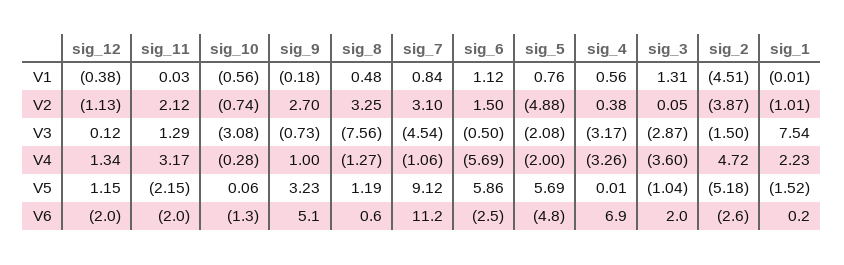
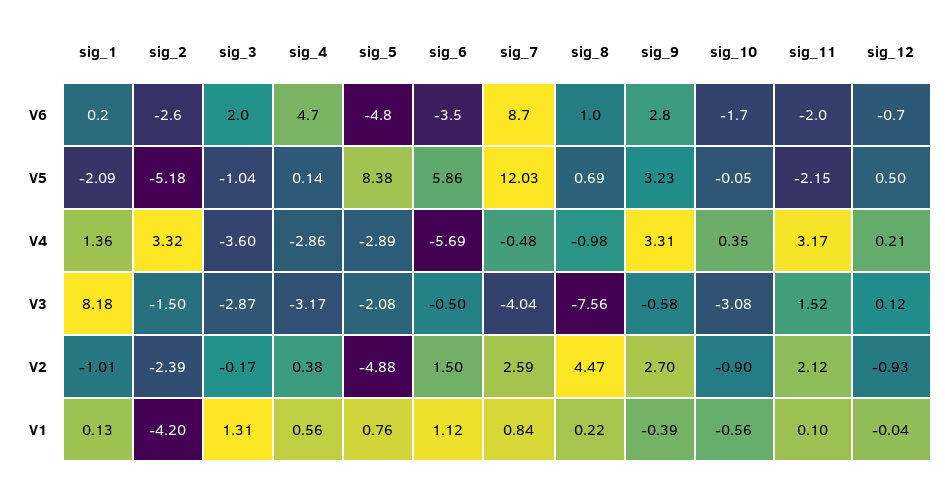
sig_12, V1: -0.38 -> -0.04
sig_11, V1: 0.03 -> 0.1
sig_9, V1: -0.18 -> -0.39
sig_8, V1: 0.48 -> 0.22
sig_2, V1: -4.51 -> -4.2
sig_1, V1: -0.01 -> 0.13
sig_12, V2: -1.13 -> -0.93
sig_10, V2: -0.74 -> -0.9
sig_8, V2: 3.25 -> 4.47
sig_7, V2: 3.1 -> 2.59
sig_3, V2: 0.05 -> -0.17
sig_2, V2: -3.87 -> -2.39
sig_11, V3: 1.29 -> 1.52
sig_9, V3: -0.73 -> -0.58
sig_7, V3: -4.54 -> -4.04
sig_1, V3: 7.54 -> 8.18
sig_12, V4: 1.34 -> 0.21
sig_10, V4: -0.28 -> 0.35
sig_9, V4: 1 -> 3.31
sig_8, V4: -1.27 -> -0.98
sig_7, V4: -1.06 -> -0.48
sig_5, V4: -2 -> -2.89
sig_4, V4: -3.26 -> -2.86
sig_2, V4: 4.72 -> 3.32
sig_1, V4: 2.23 -> 1.36
sig_12, V5: 1.15 -> 0.5
sig_10, V5: 0.06 -> -0.05
sig_8, V5: 1.19 -> 0.69
sig_7, V5: 9.12 -> 12.03
sig_5, V5: 5.69 -> 8.38
sig_4, V5: 0.01 -> 0.14
sig_1, V5: -1.52 -> -2.09
sig_12, V6: -2 -> -0.7
sig_10, V6: -1.3 -> -1.7
sig_9, V6: 5.1 -> 2.8
sig_8, V6: 0.6 -> 1
sig_7, V6: 11.2 -> 8.7
sig_6, V6: -2.5 -> -3.5
sig_4, V6: 6.9 -> 4.7

